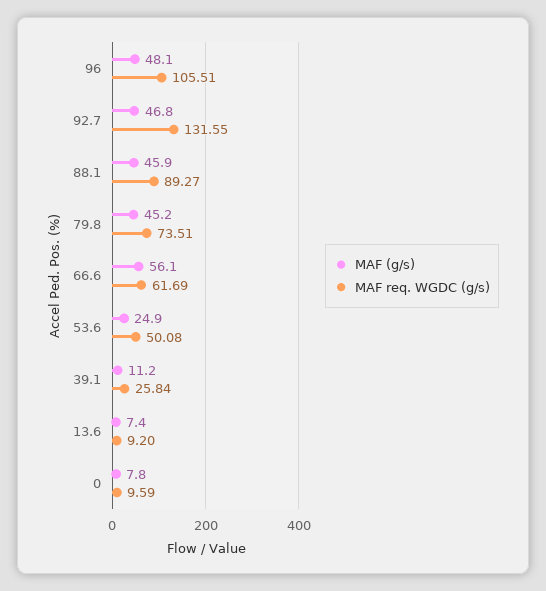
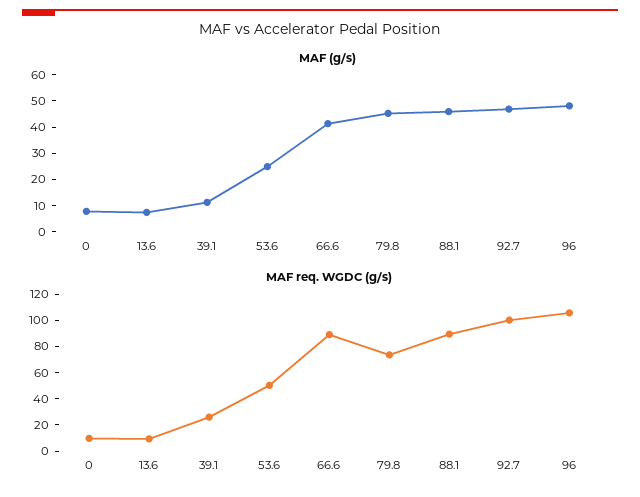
MAF req. WGDC (g/s), 92.7: 131.55 -> 100
MAF (g/s), 66.6: 56.1 -> 40
MAF req. WGDC (g/s), 66.6: 61.69 -> 90

